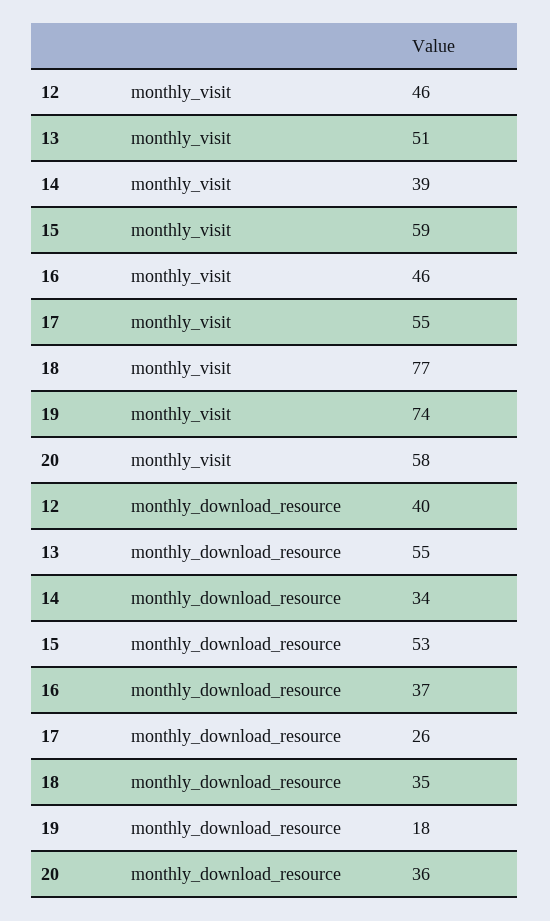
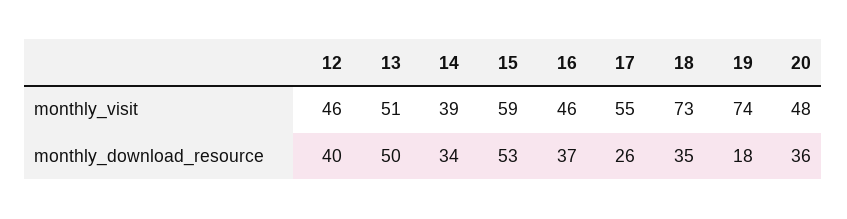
18, monthly_visit: 77 -> 73
20, monthly_visit: 58 -> 48
13, monthly_download_resource: 55 -> 50

